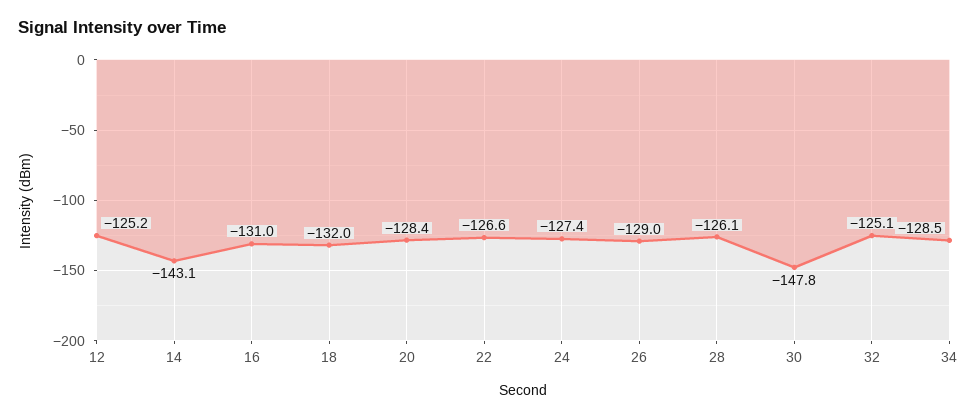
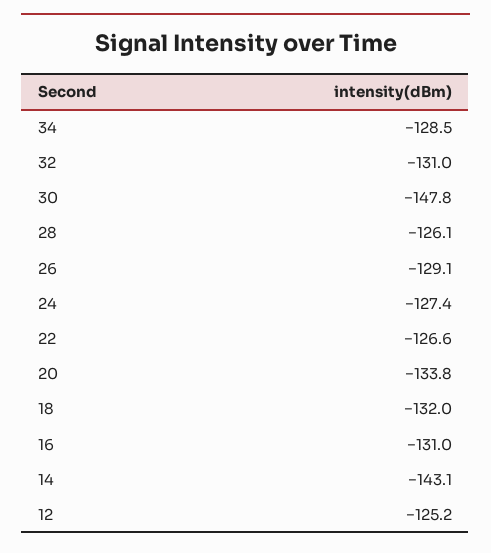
20: -128.4 -> -133.8
26: -129 -> -129.1
32: -125.1 -> -131

